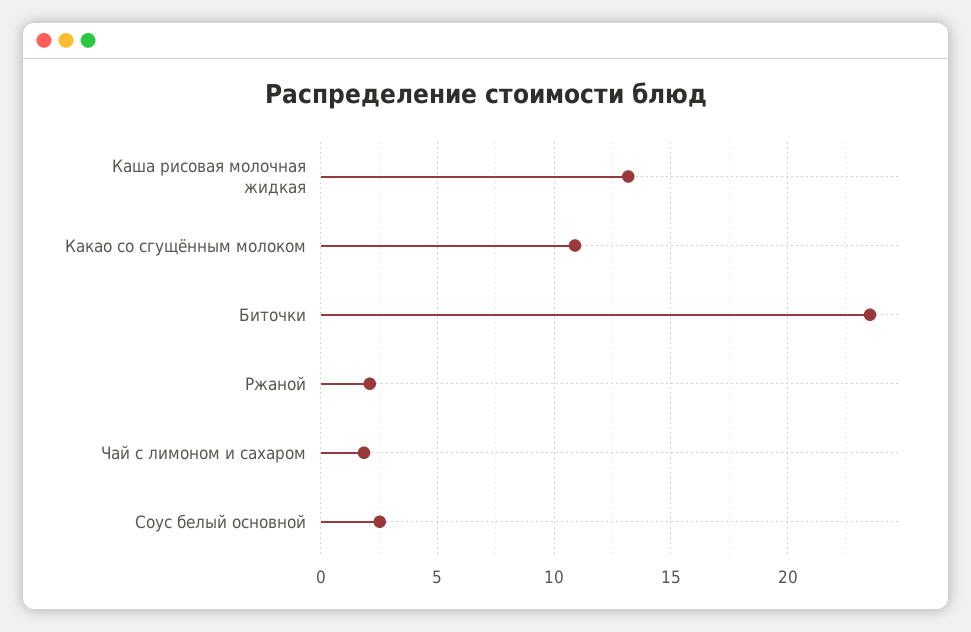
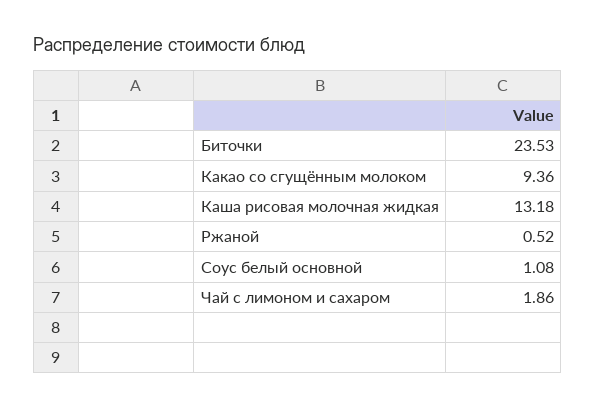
Какао со сгущённым молоком: 11 -> 9.36
Ржаной: 2 -> 0.52
Соус белый основной: 2.5 -> 1.08

